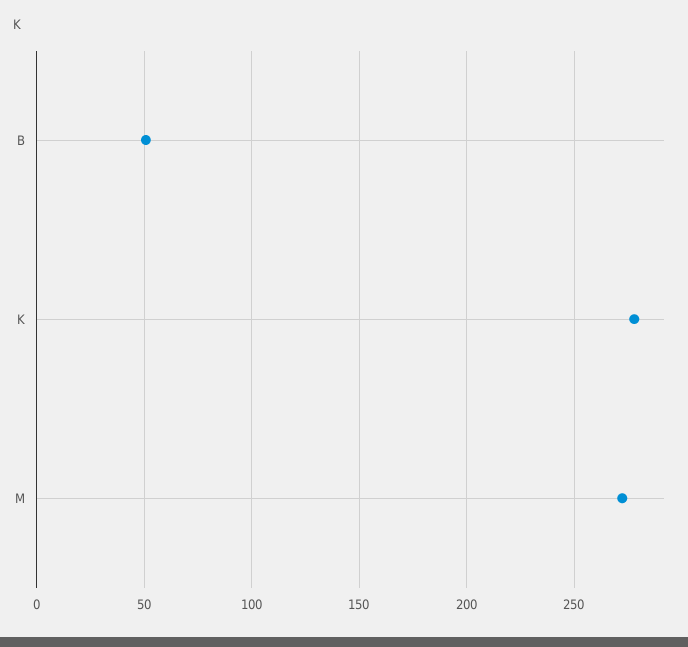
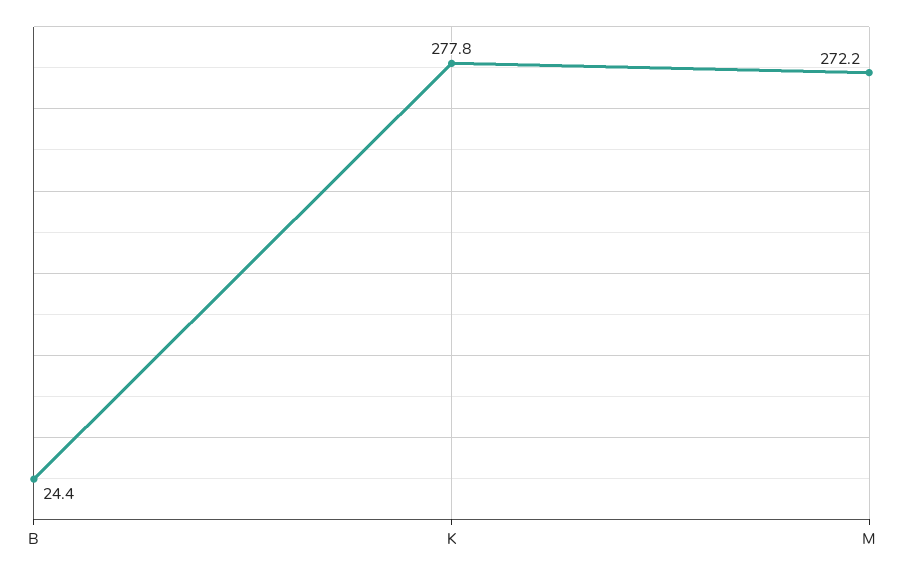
B: 50 -> 24.4

